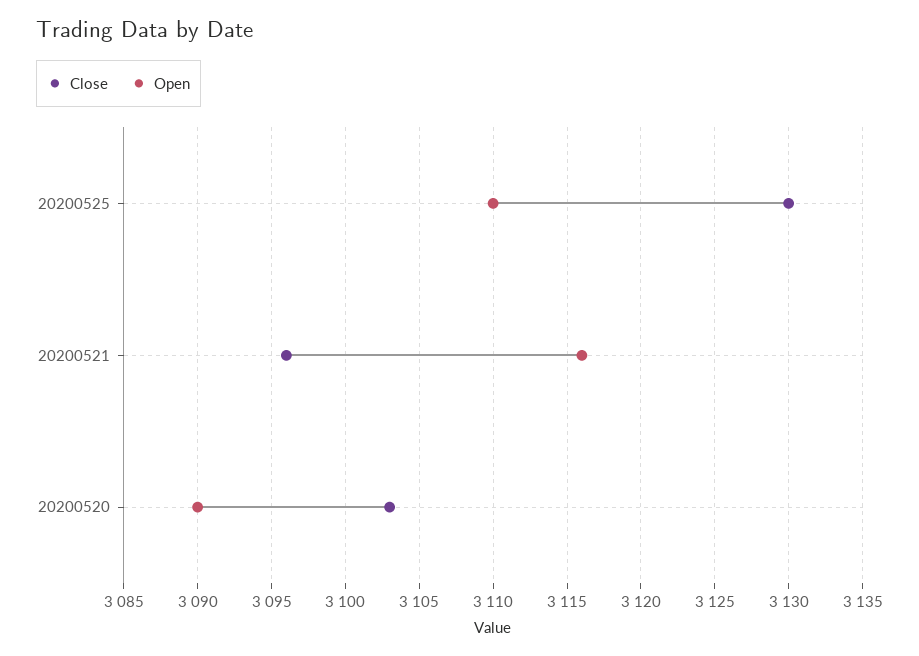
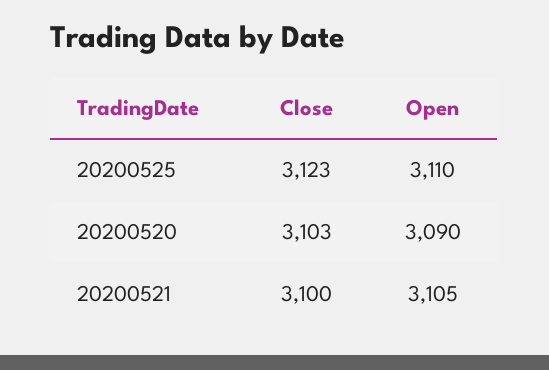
Close, 20200525: 3130 -> 3123
Close, 20200521: 3096 -> 3100
Open, 20200521: 3116 -> 3105

